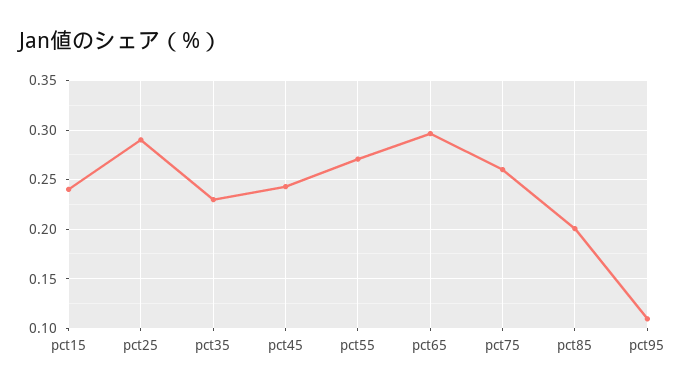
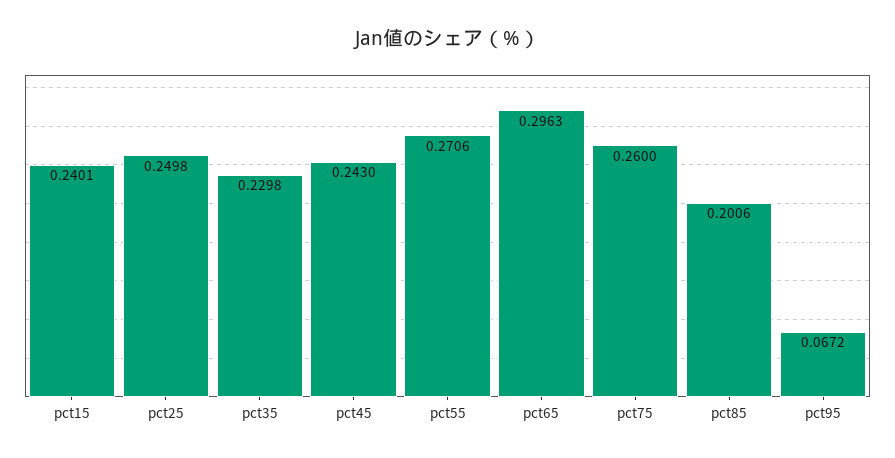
pct25: 0.29 -> 0.2498
pct95: 0.11 -> 0.0672

